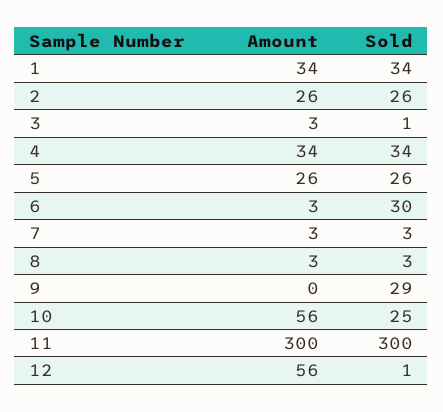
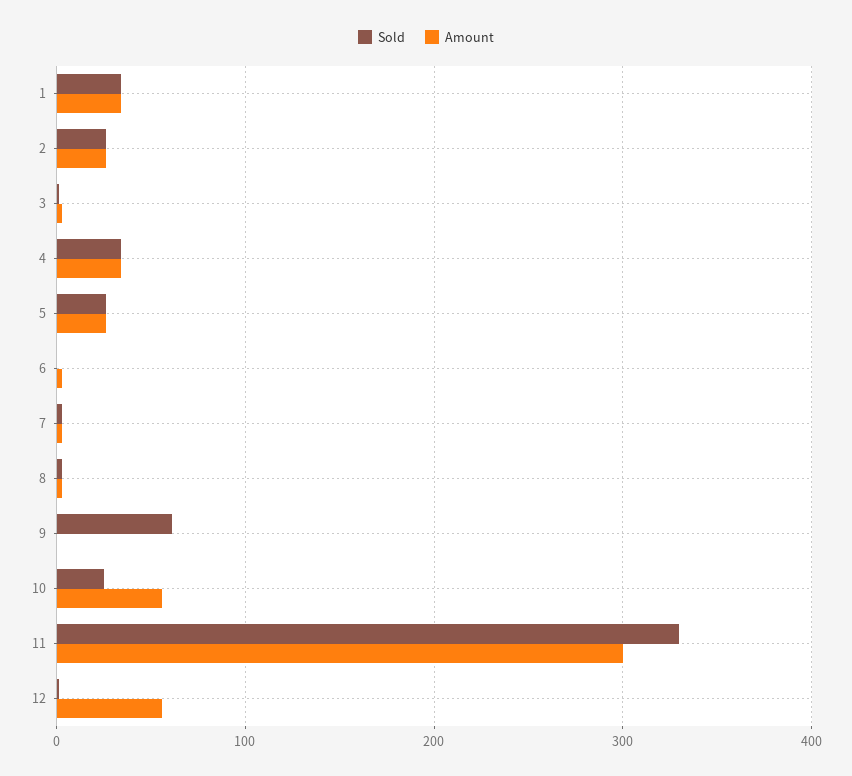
Sold, 6: 30 -> 0
Sold, 9: 29 -> 60
Sold, 11: 300 -> 330

